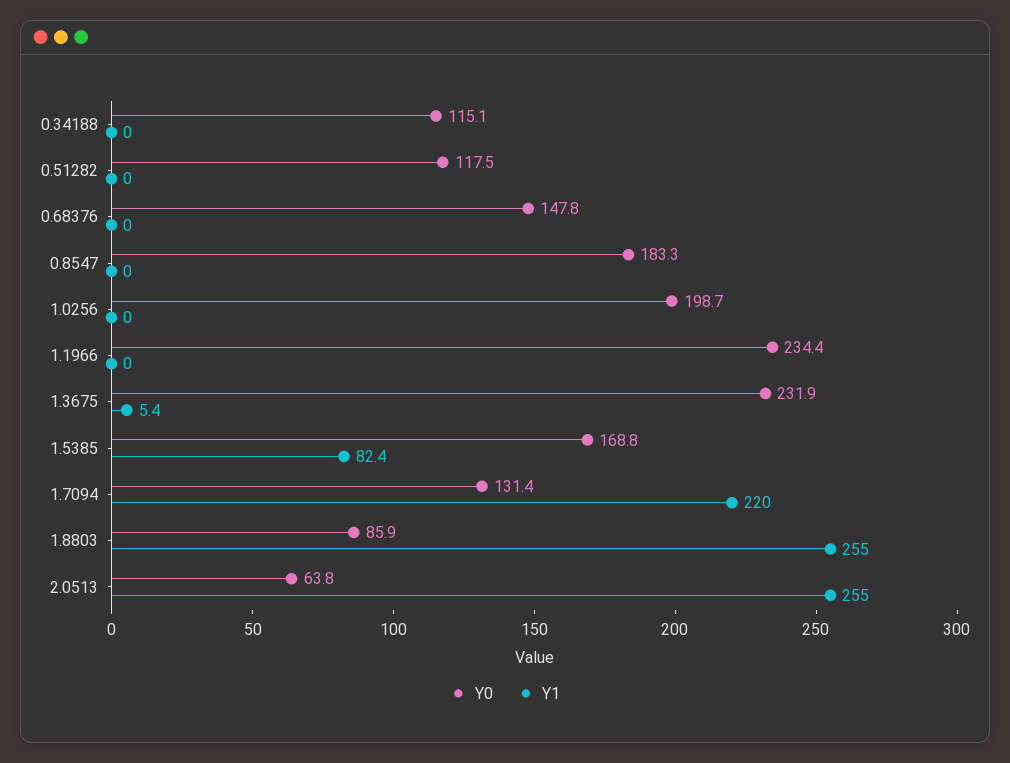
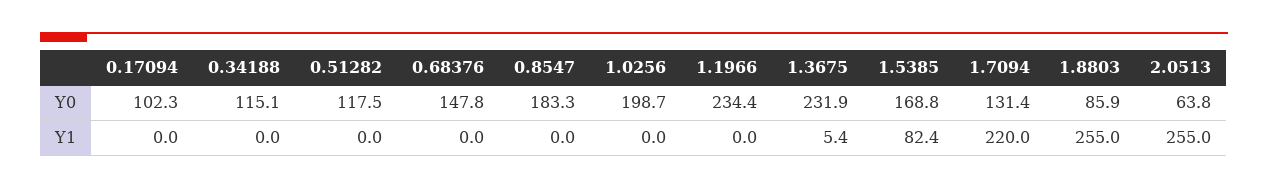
Y0, 0.17094: none -> 102.3
Y1, 0.17094: none -> 0

